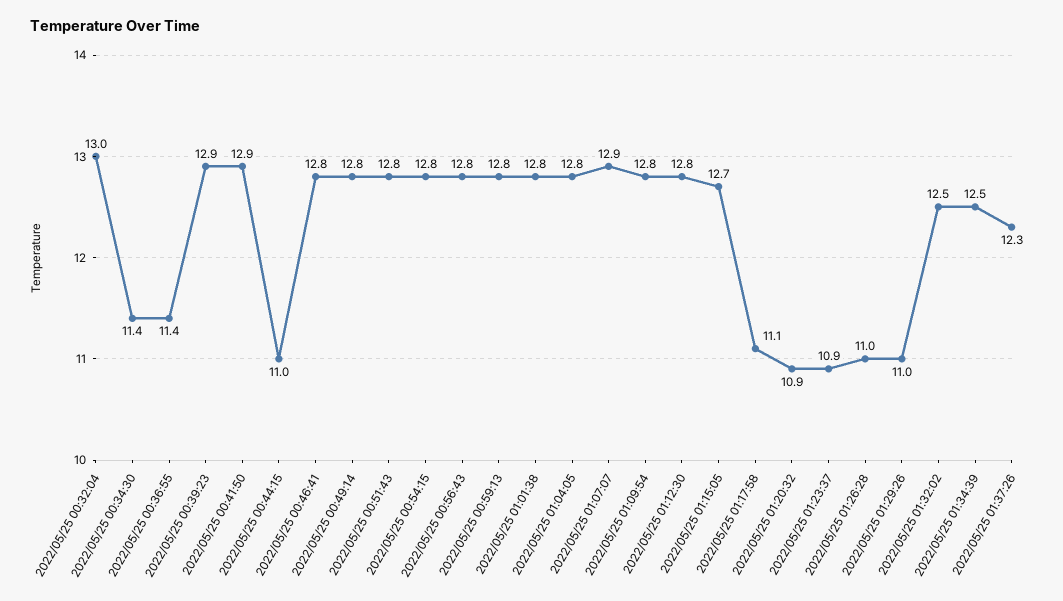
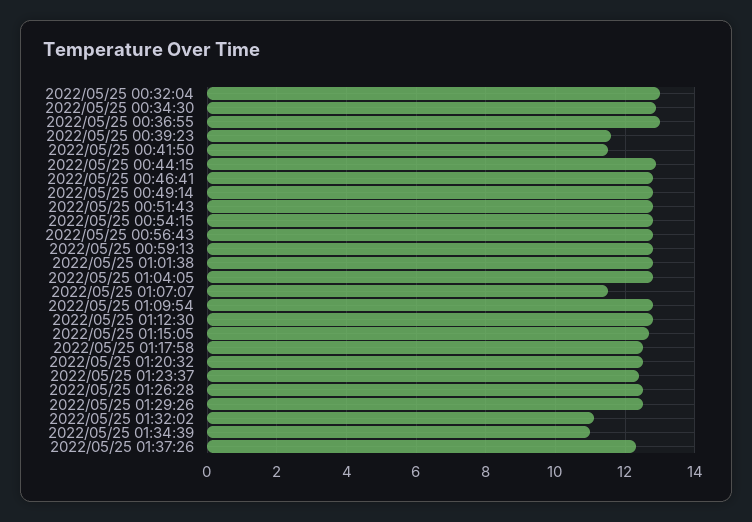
2022/05/25 00:34:30: 11.4 -> 13
2022/05/25 00:36:55: 11.4 -> 13
2022/05/25 00:39:23: 12.9 -> 11.5
2022/05/25 00:41:50: 12.9 -> 11.5
2022/05/25 00:44:15: 11 -> 13
2022/05/25 01:07:07: 12.9 -> 11.5
2022/05/25 01:17:58: 11.1 -> 12.5
2022/05/25 01:20:32: 10.9 -> 12.5
2022/05/25 01:23:37: 10.9 -> 12.5
2022/05/25 01:26:28: 11 -> 12.5
2022/05/25 01:29:26: 11 -> 12.5
2022/05/25 01:32:02: 12.5 -> 11
2022/05/25 01:34:39: 12.5 -> 11

